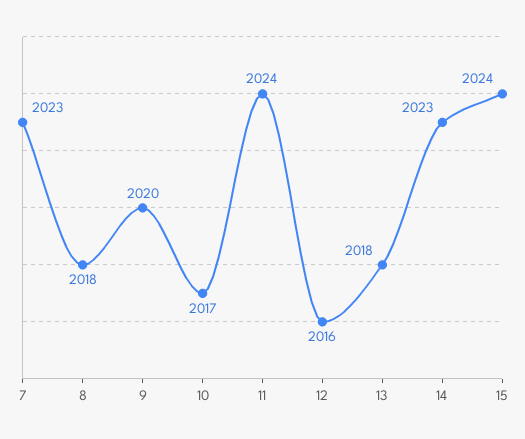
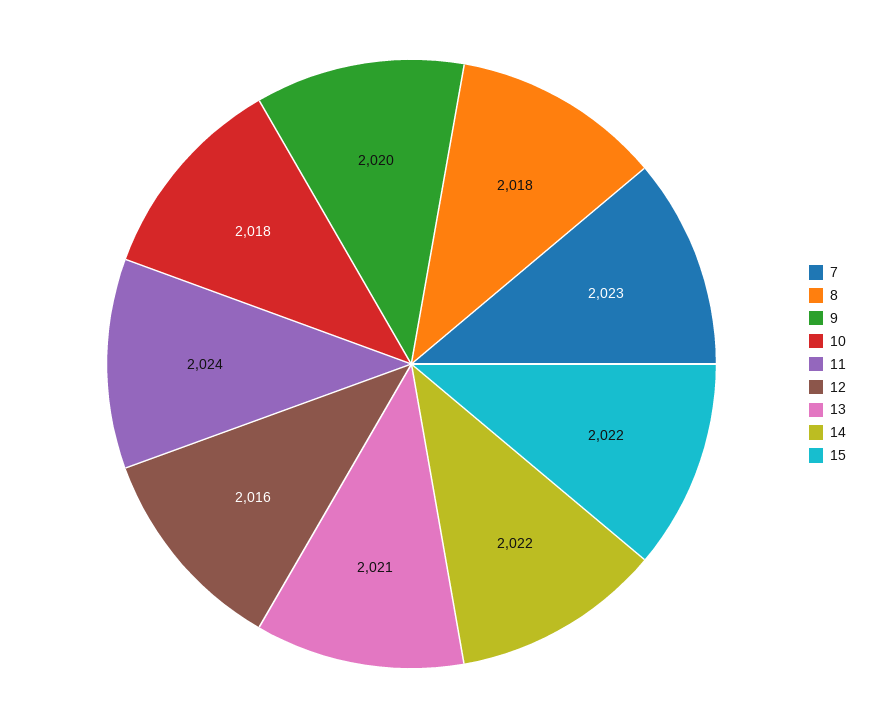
10: 2017 -> 2018
13: 2018 -> 2021
14: 2023 -> 2022
15: 2024 -> 2022

